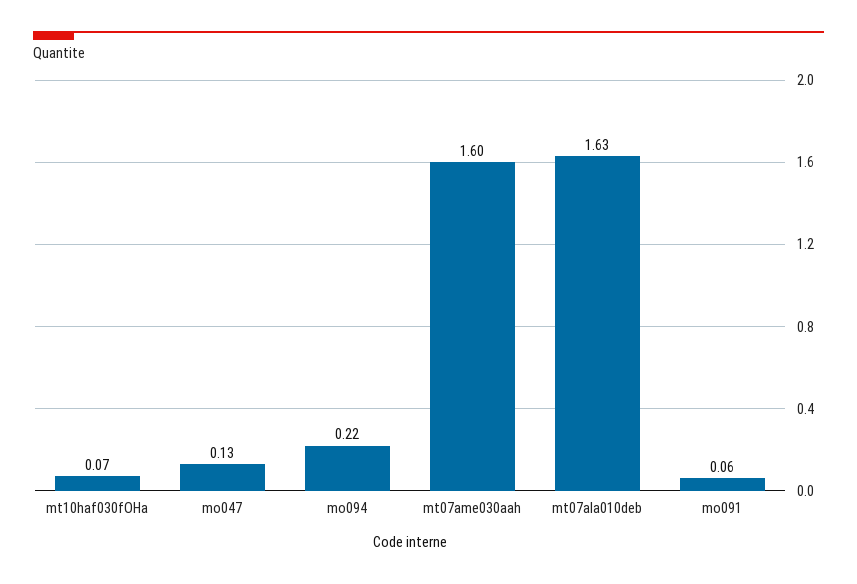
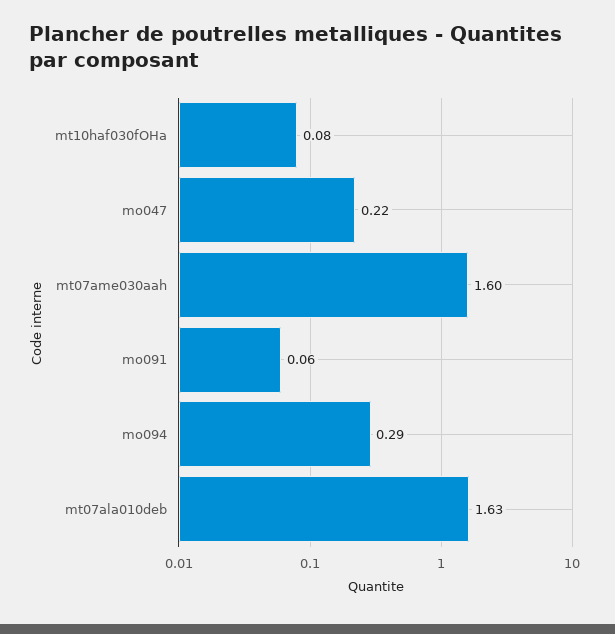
mt10haf030fOHa: 0.07 -> 0.08
mo047: 0.13 -> 0.22
mo094: 0.22 -> 0.29

